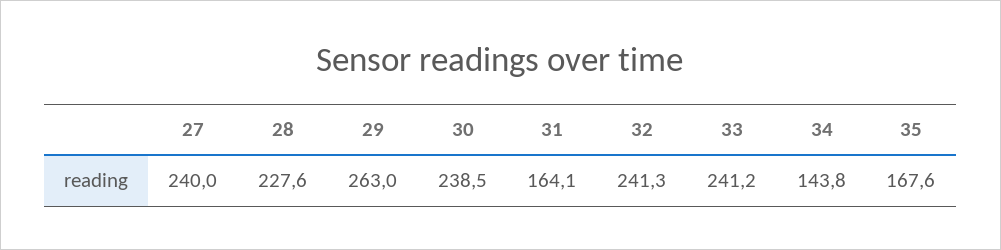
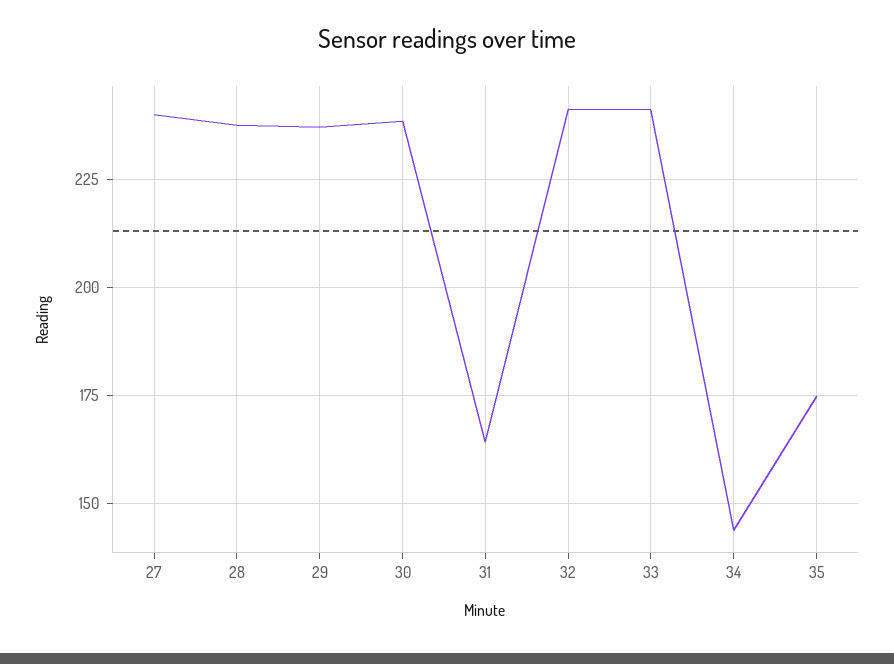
28: 227.6 -> 237.5
29: 263 -> 237.5
35: 167.6 -> 175

